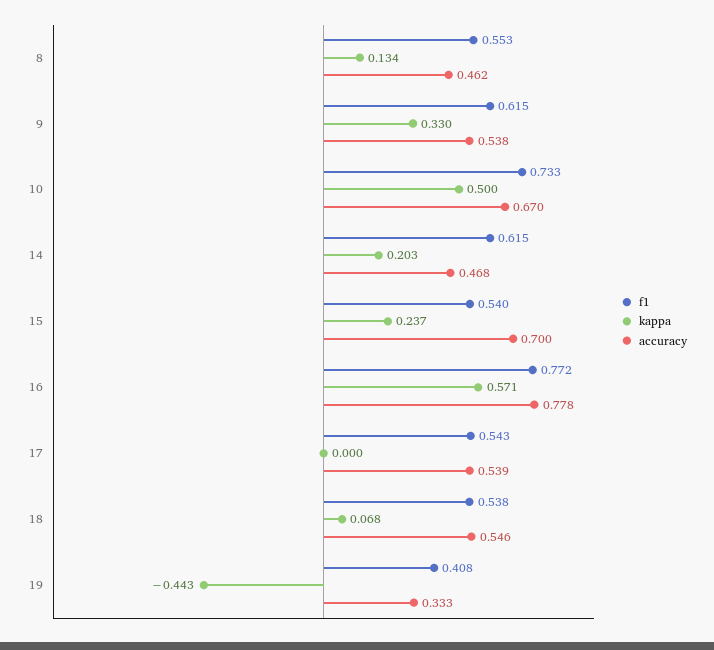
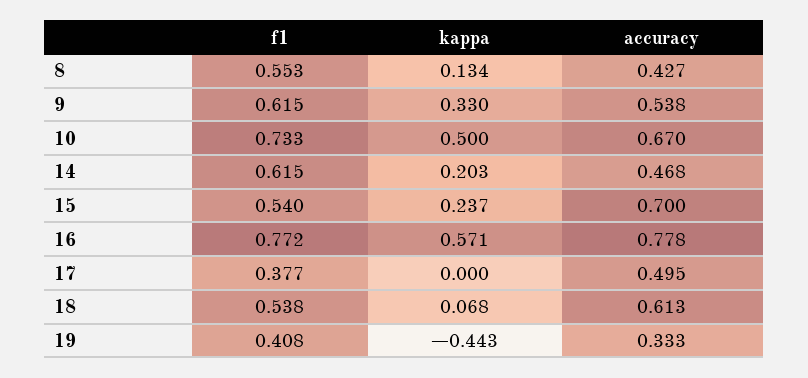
accuracy, 8: 0.462 -> 0.427
f1, 17: 0.543 -> 0.377
accuracy, 17: 0.539 -> 0.495
accuracy, 18: 0.546 -> 0.613

